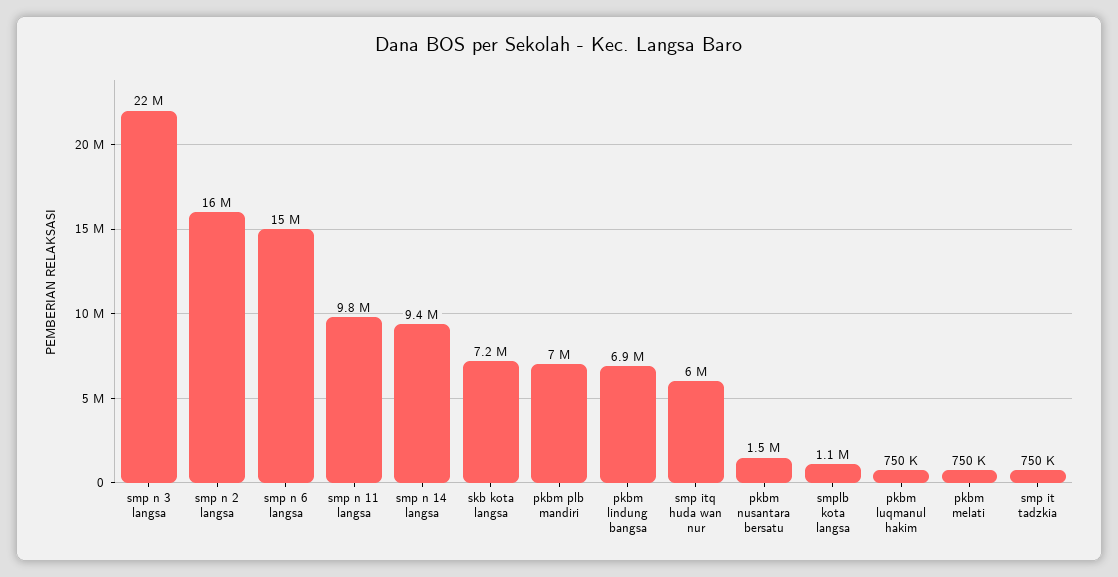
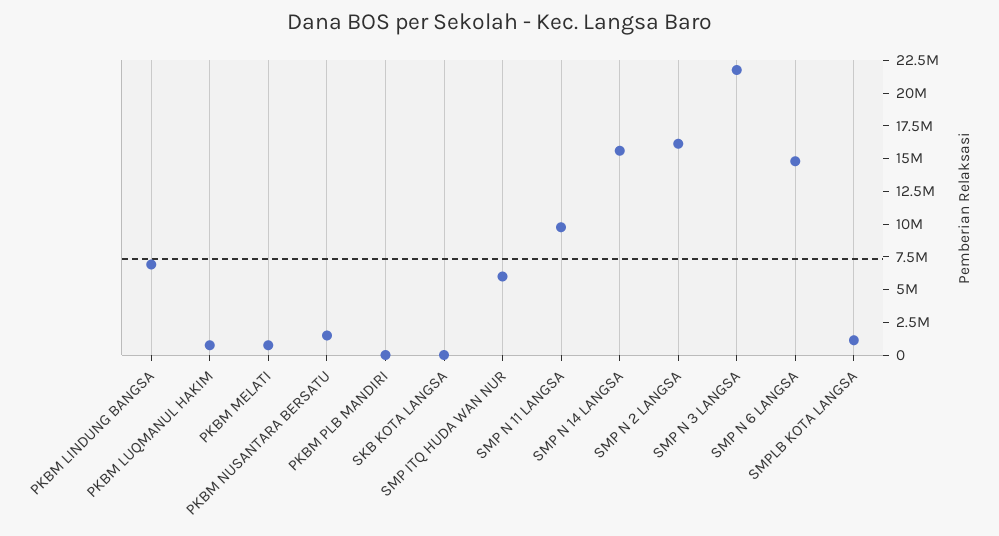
smp n 14 langsa: 9400000 -> 15000000
skb kota langsa: 7200000 -> 0
pkbm plb mandiri: 7000000 -> 0
smp it tadzkia: 750000 -> none

